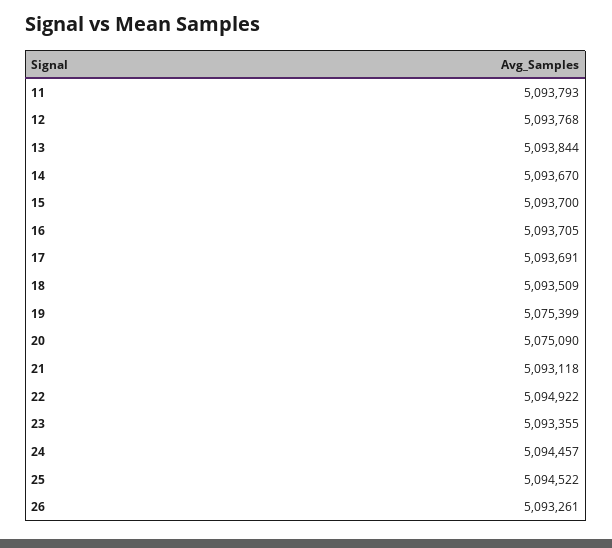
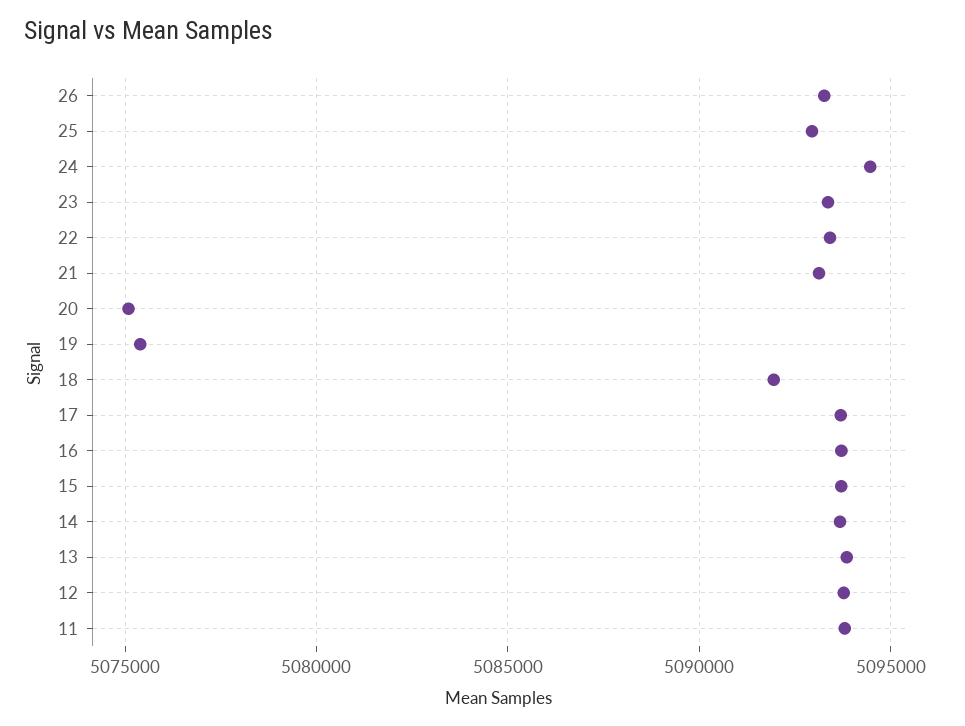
18: 5093509 -> 5092000
22: 5094922 -> 5093500
25: 5094522 -> 5093000

